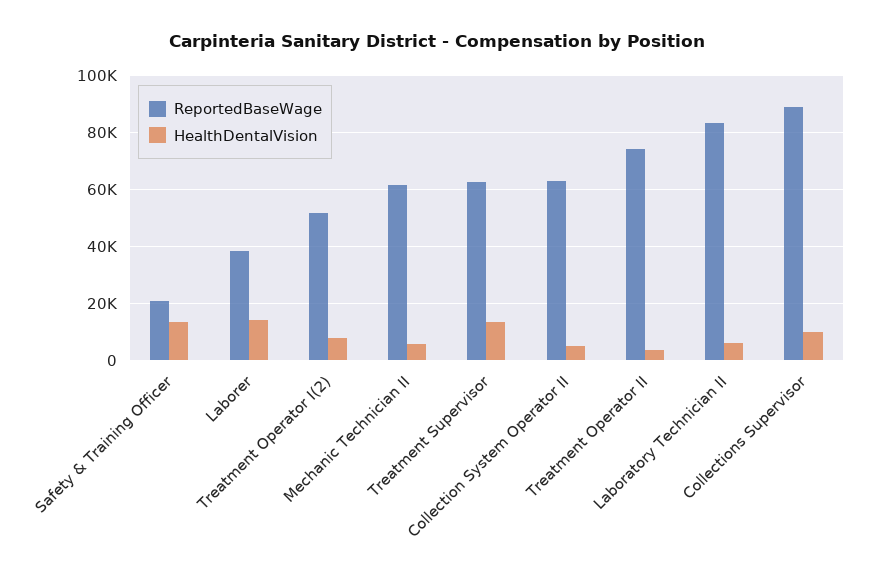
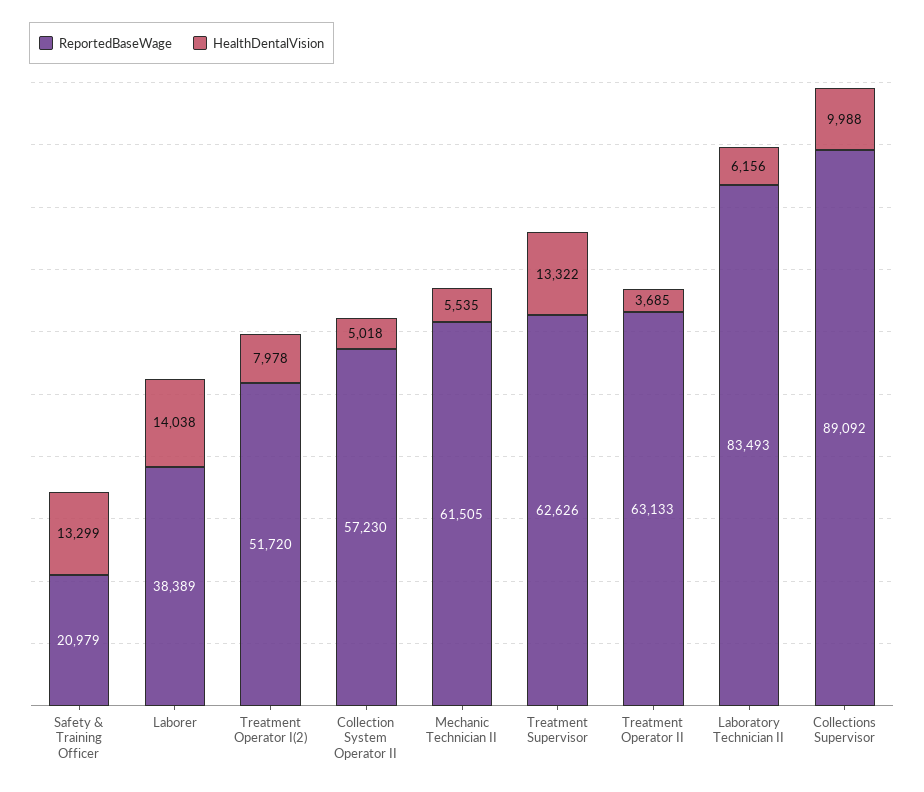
ReportedBaseWage, Collection System Operator II: 62500 -> 57230
ReportedBaseWage, Treatment Operator II: 75000 -> 63133

